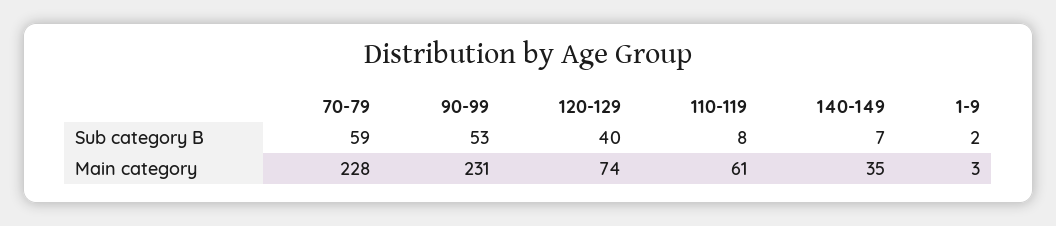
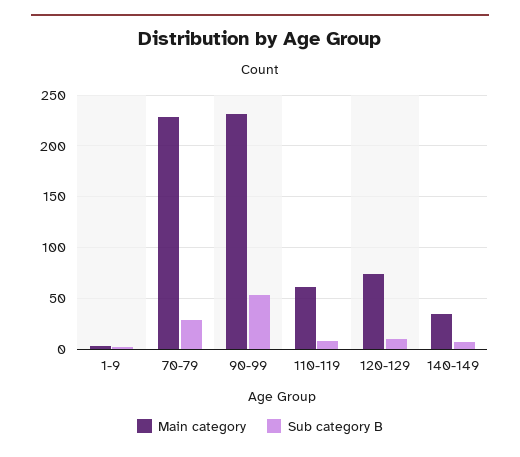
Sub category B, 70-79: 59 -> 30
Sub category B, 120-129: 40 -> 10

